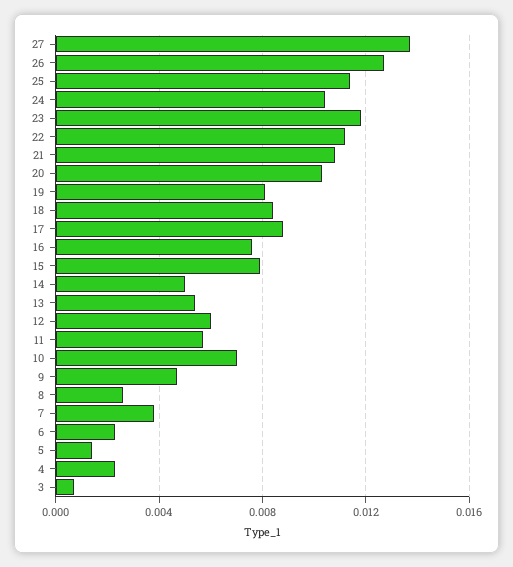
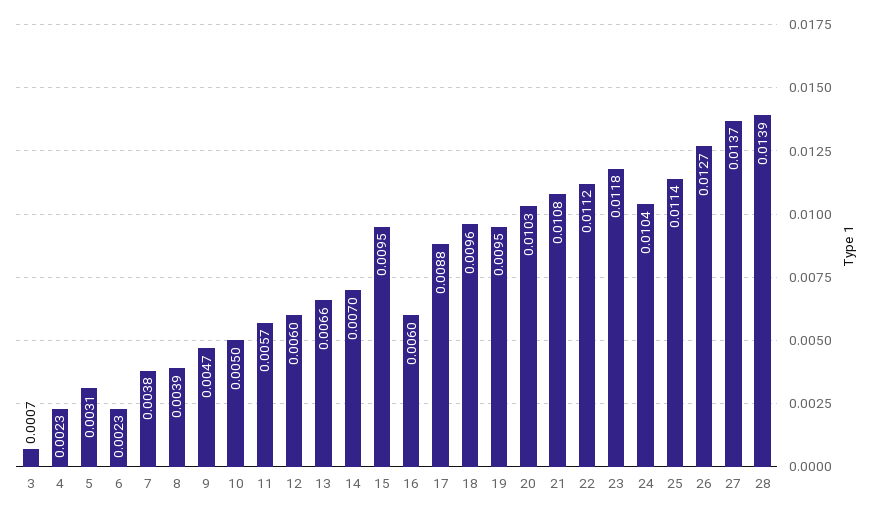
19: 0.008 -> 0.0095
18: 0.0085 -> 0.0096
16: 0.0075 -> 0.006
15: 0.008 -> 0.0095
14: 0.005 -> 0.007
13: 0.0055 -> 0.0066
10: 0.007 -> 0.005
8: 0.0025 -> 0.0039
5: 0.0015 -> 0.0031
28: none -> 0.0139

